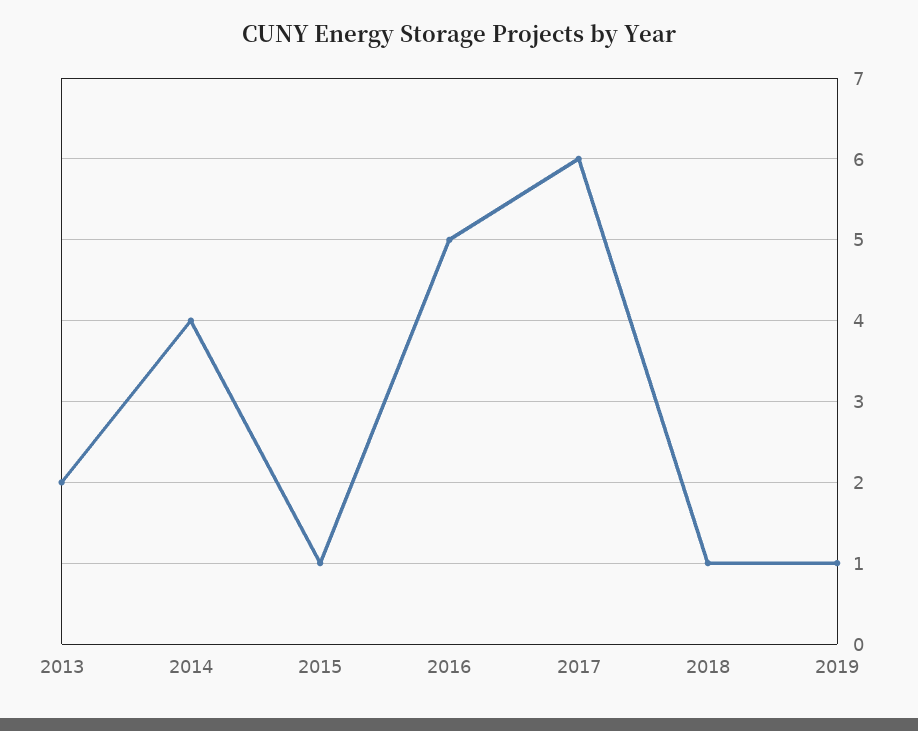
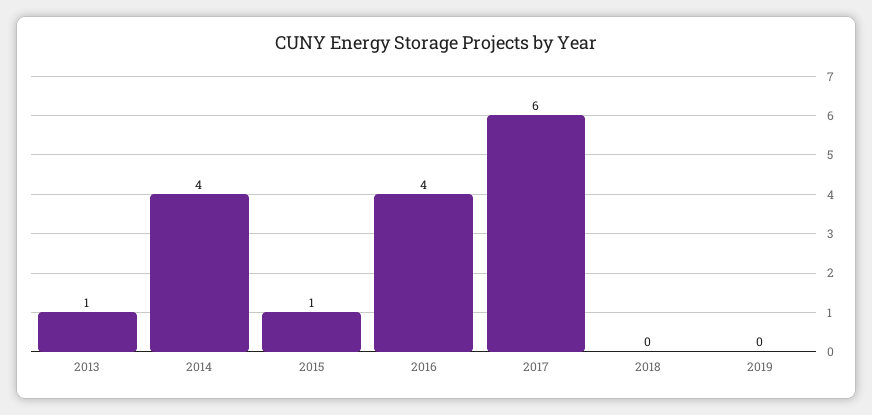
2013: 2 -> 1
2016: 5 -> 4
2018: 1 -> 0
2019: 1 -> 0

